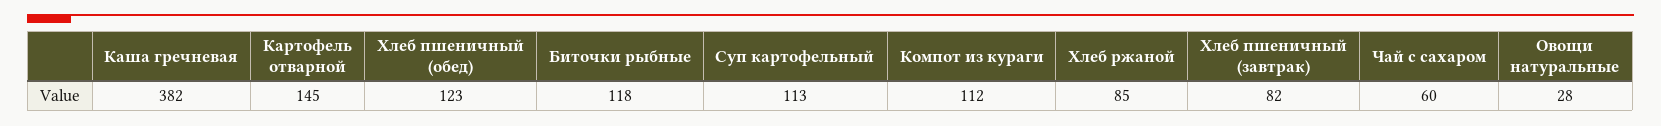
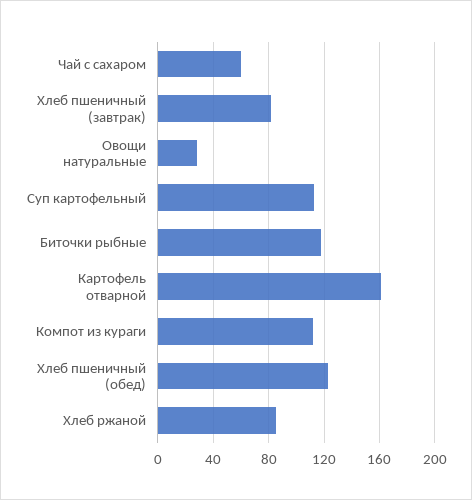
Каша гречневая: 382 -> none
Картофель отварной: 145 -> 160

